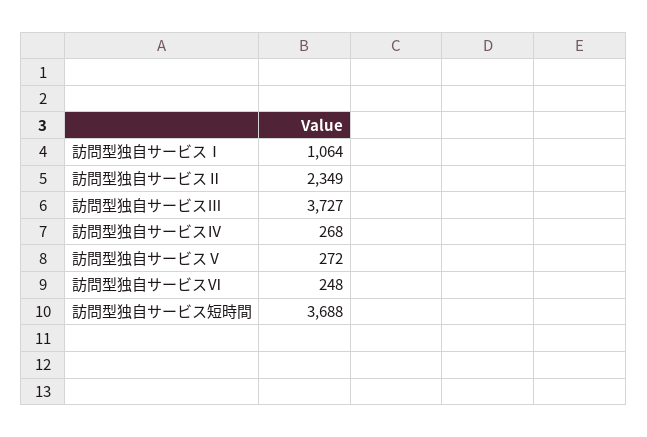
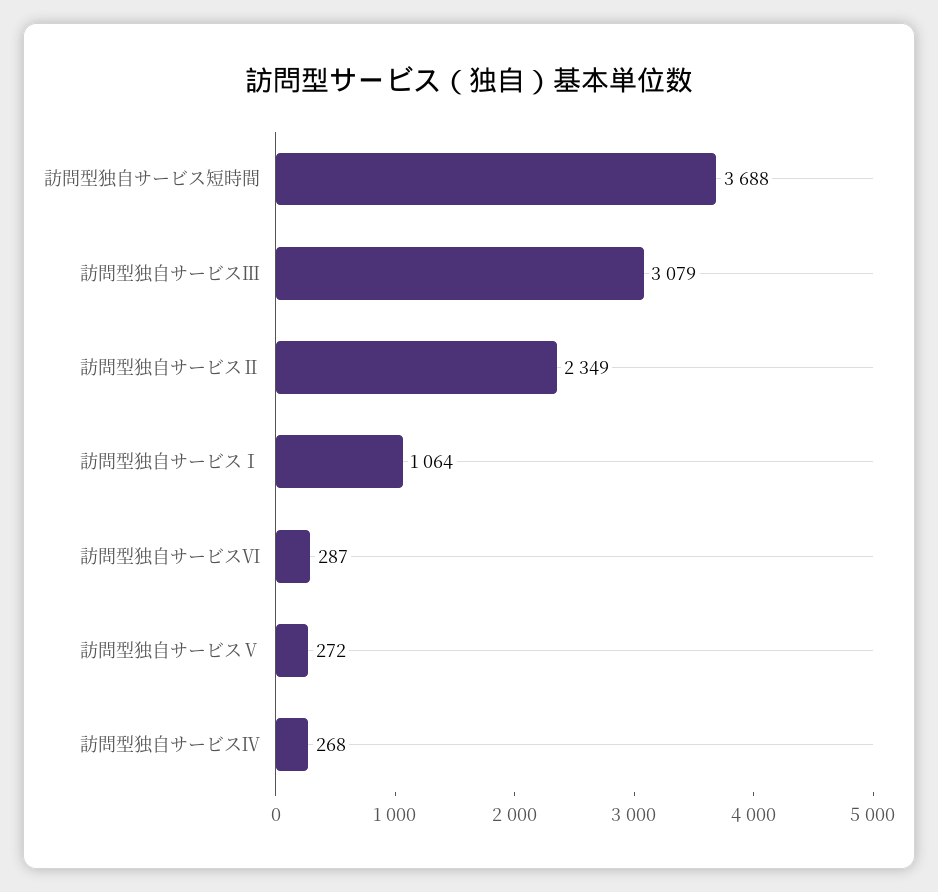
訪問型独自サービスⅢ: 3727 -> 3079
訪問型独自サービスⅥ: 248 -> 287

